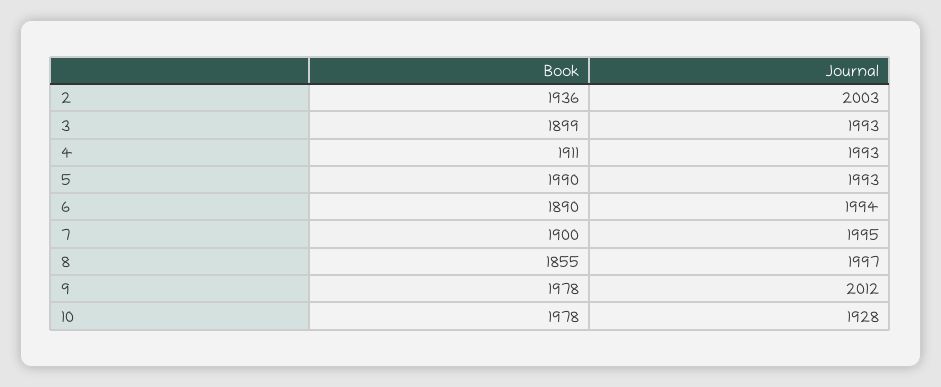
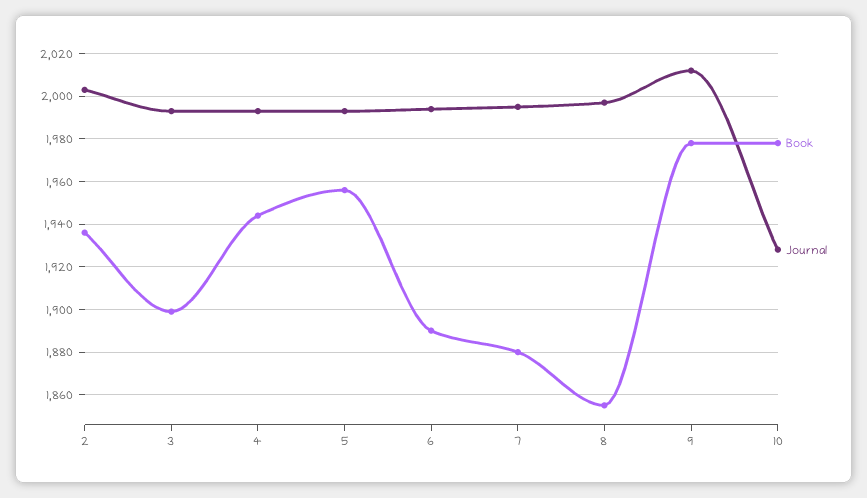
Book, 4: 1911 -> 1945
Book, 5: 1990 -> 1955
Book, 7: 1900 -> 1880

